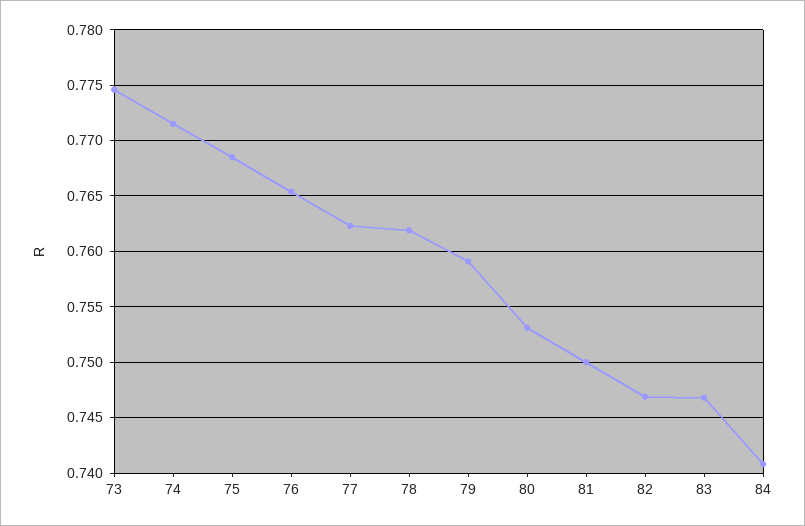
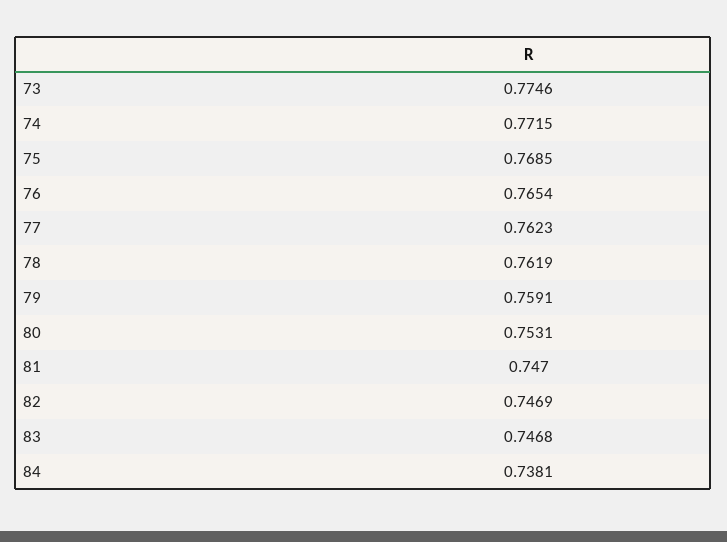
81: 0.75 -> 0.747
84: 0.741 -> 0.7381

